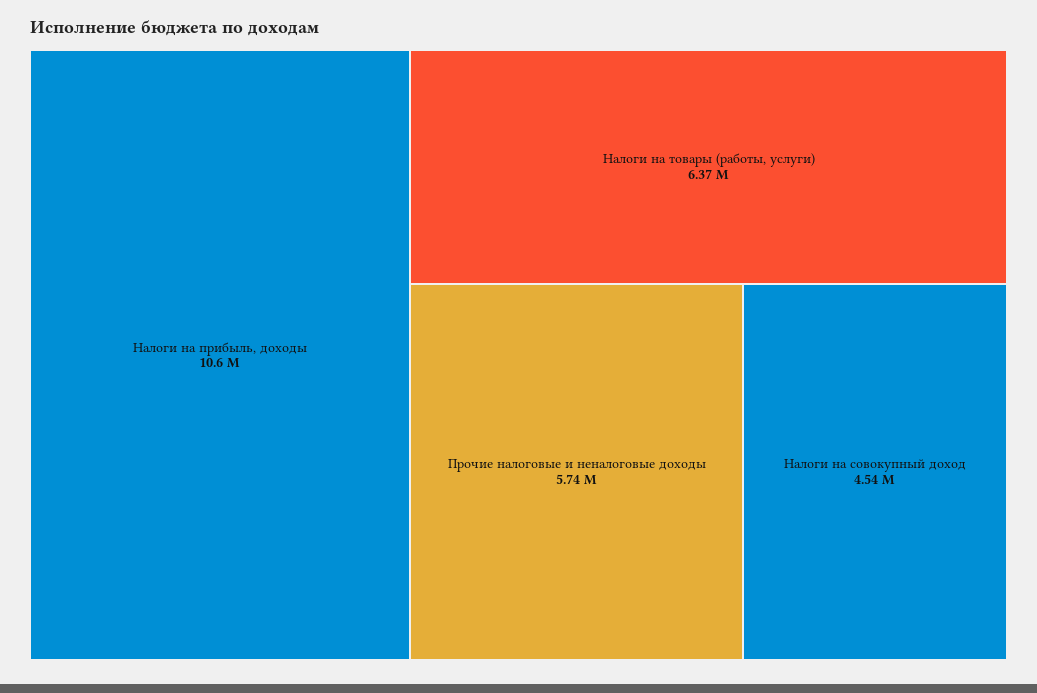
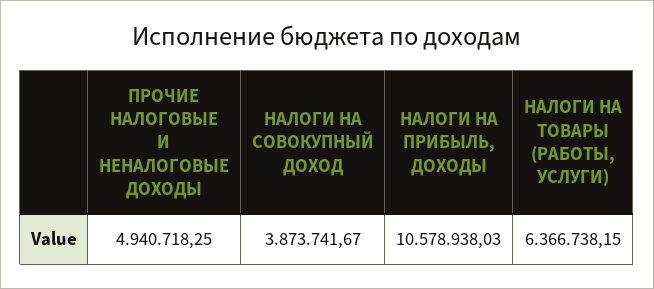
Прочие налоговые и неналоговые доходы: 5740000 -> 4940718.25
Налоги на совокупный доход: 4540000 -> 3873741.67

